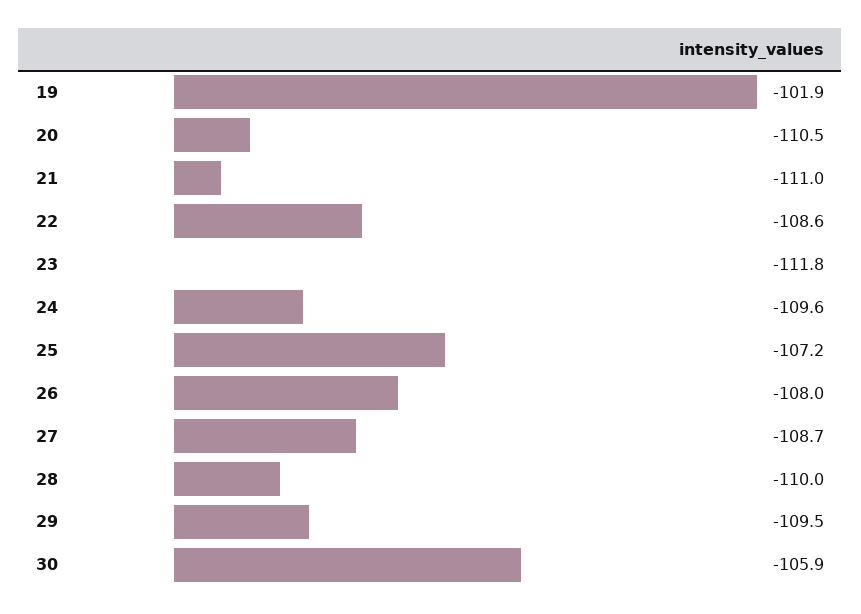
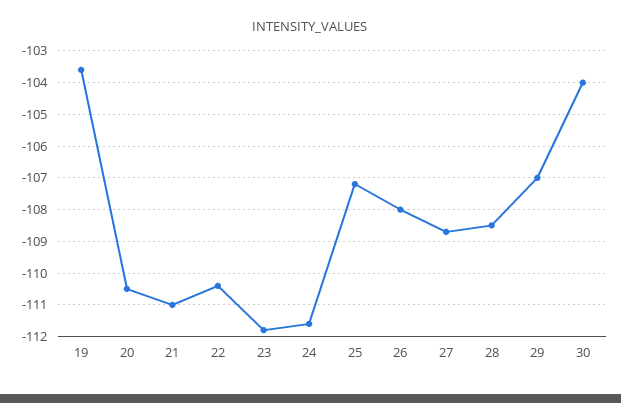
19: -101.9 -> -103.5
22: -108.6 -> -110.5
24: -109.6 -> -111.5
28: -110 -> -108.5
29: -109.5 -> -107
30: -105.9 -> -104

